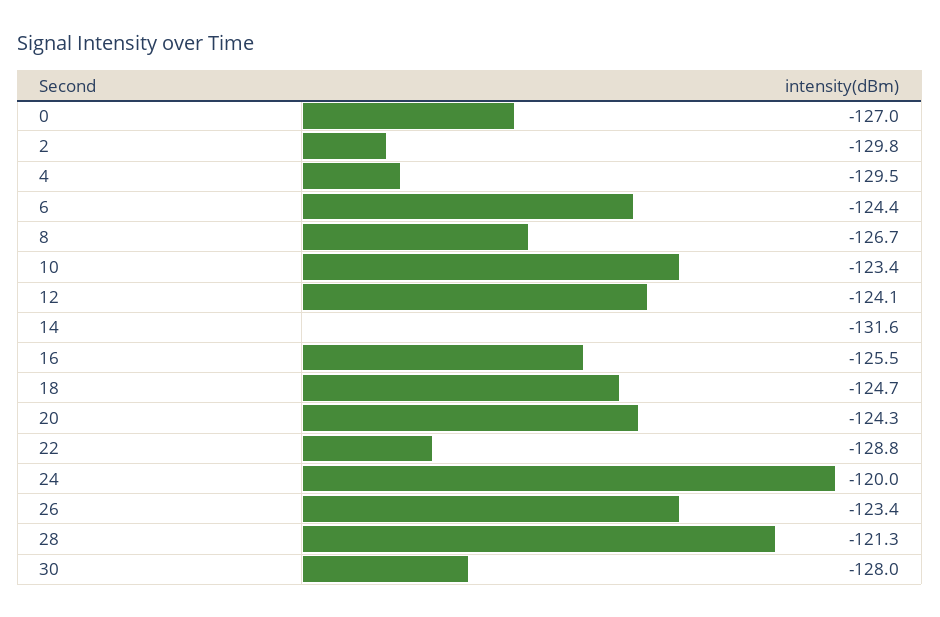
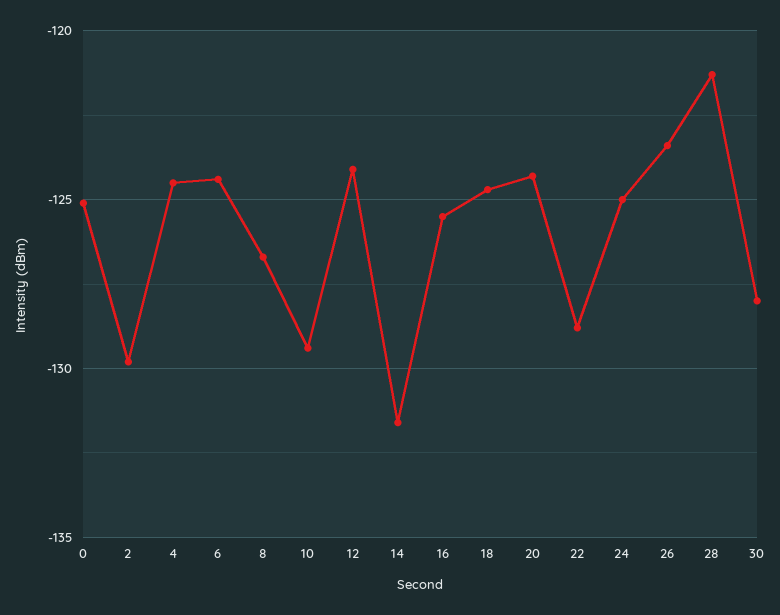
0: -127 -> -125
4: -129.5 -> -124.5
10: -123.4 -> -129.5
24: -120 -> -125

